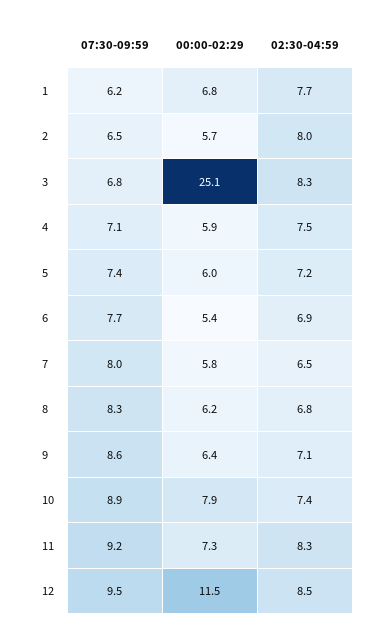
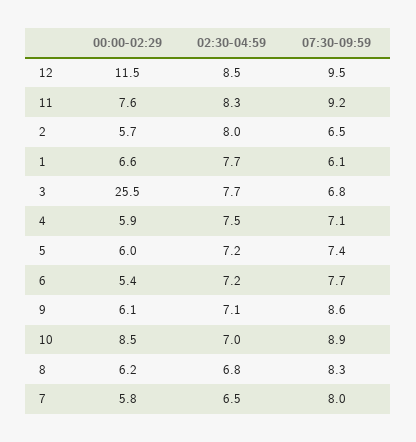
07:30-09:59, 1: 6.2 -> 6.1
00:00-02:29, 1: 6.8 -> 6.6
00:00-02:29, 3: 25.1 -> 25.5
02:30-04:59, 3: 8.3 -> 7.7
02:30-04:59, 6: 6.9 -> 7.2
00:00-02:29, 9: 6.4 -> 6.1
00:00-02:29, 10: 7.9 -> 8.5
02:30-04:59, 10: 7.4 -> 7
00:00-02:29, 11: 7.3 -> 7.6

